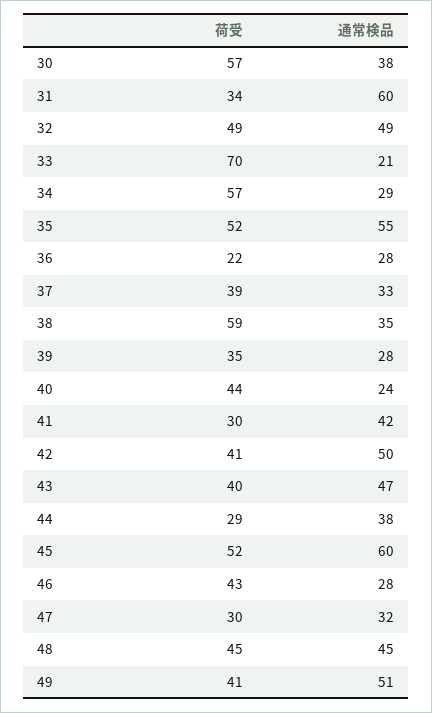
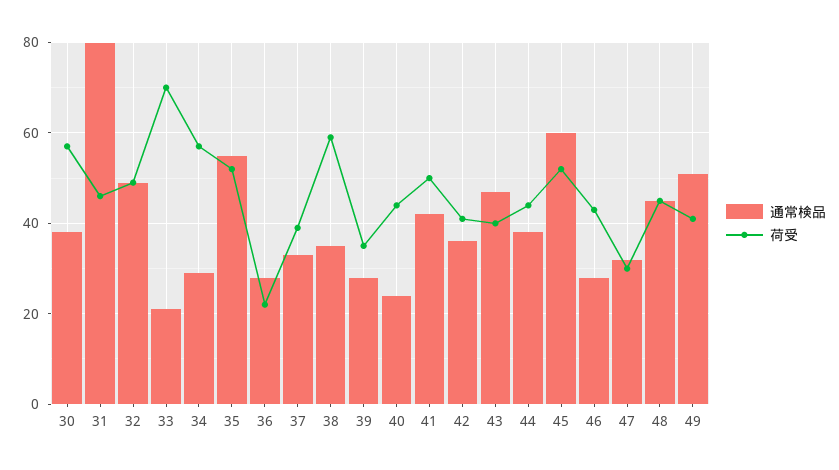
荷受, 31: 34 -> 45
通常検品, 31: 60 -> 80
荷受, 41: 30 -> 50
通常検品, 42: 50 -> 35
荷受, 44: 29 -> 45

